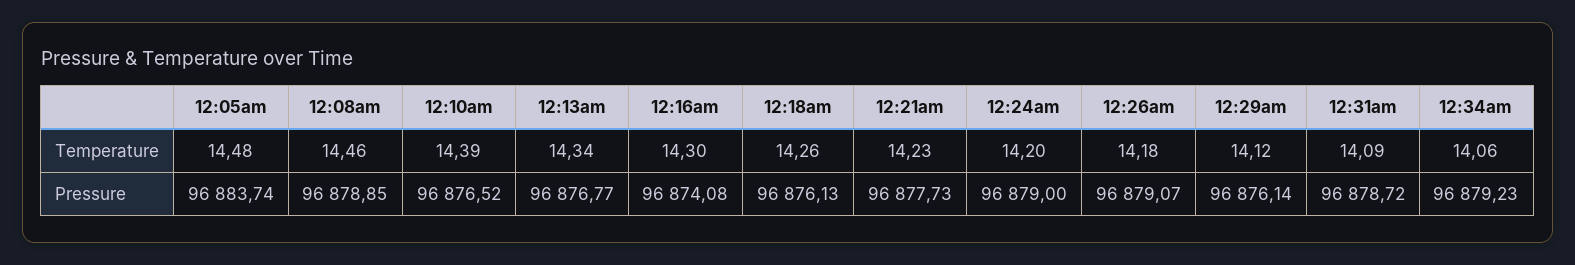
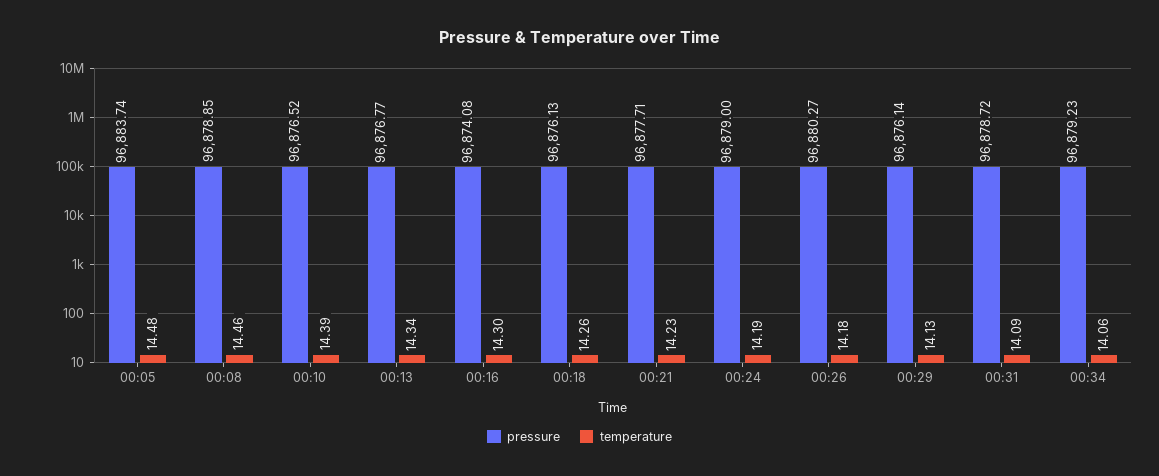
Temperature, 12:24am: 14.2 -> 14.19
Temperature, 12:29am: 14.12 -> 14.13
Pressure, 12:21am: 96877.73 -> 96877.71
Pressure, 12:26am: 96879.07 -> 96880.27

